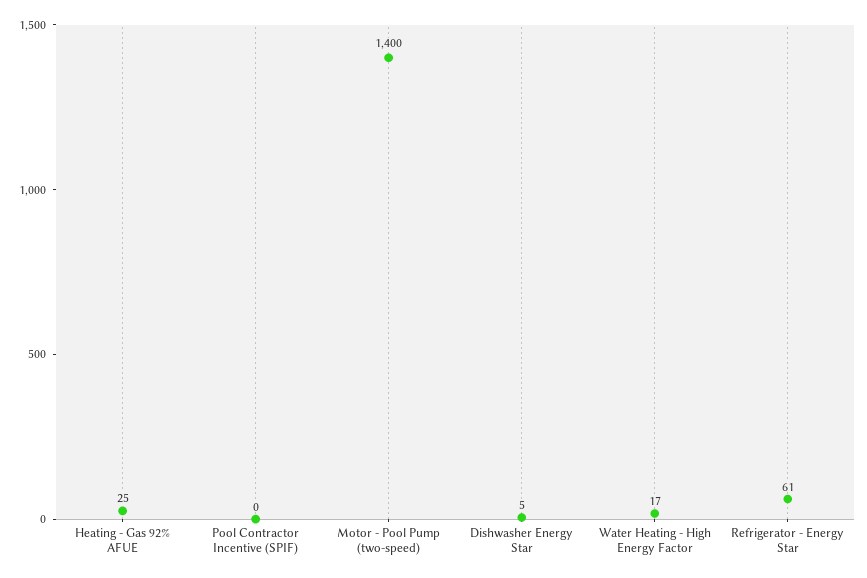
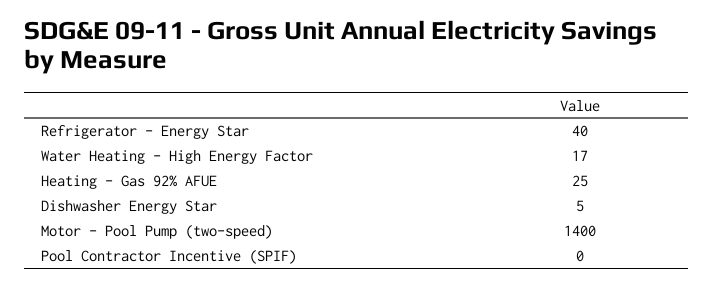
Refrigerator - Energy Star: 61 -> 40

